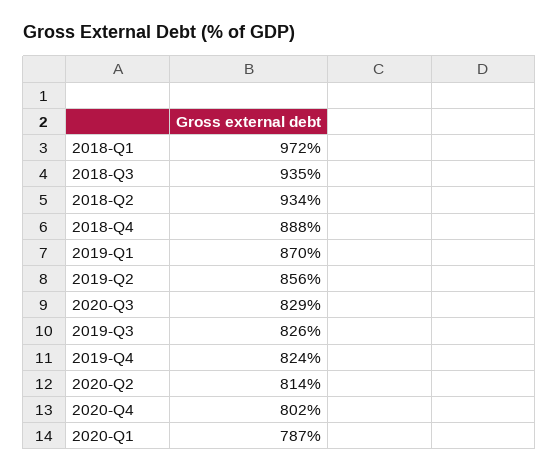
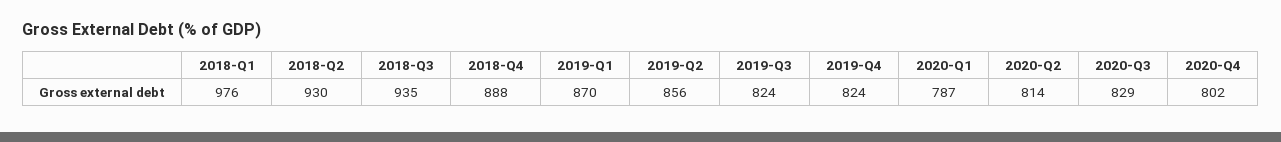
2018-Q1: 972 -> 976
2018-Q2: 934 -> 930
2019-Q3: 826 -> 824

